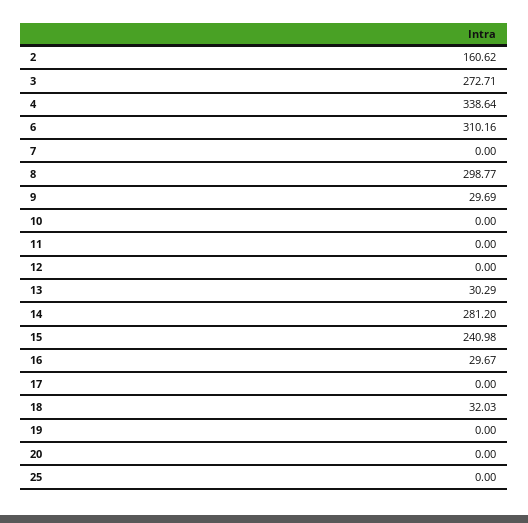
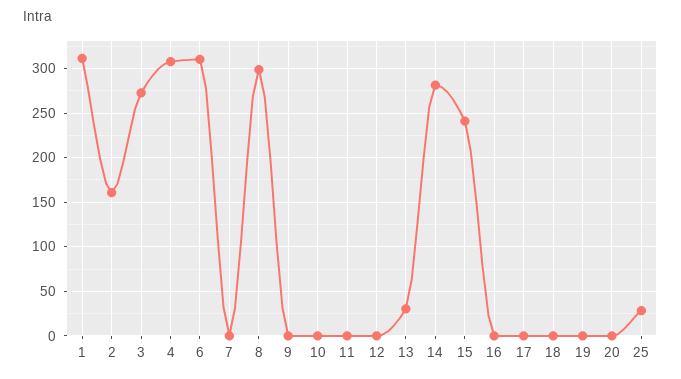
4: 338.64 -> 310
9: 29.69 -> 0
16: 29.67 -> 0
18: 32.03 -> 0
25: 0 -> 30
1: none -> 310

